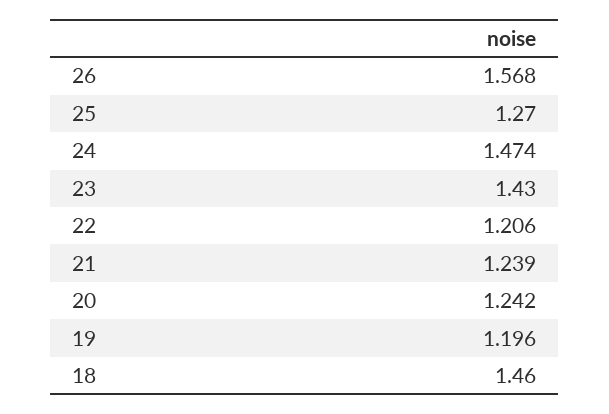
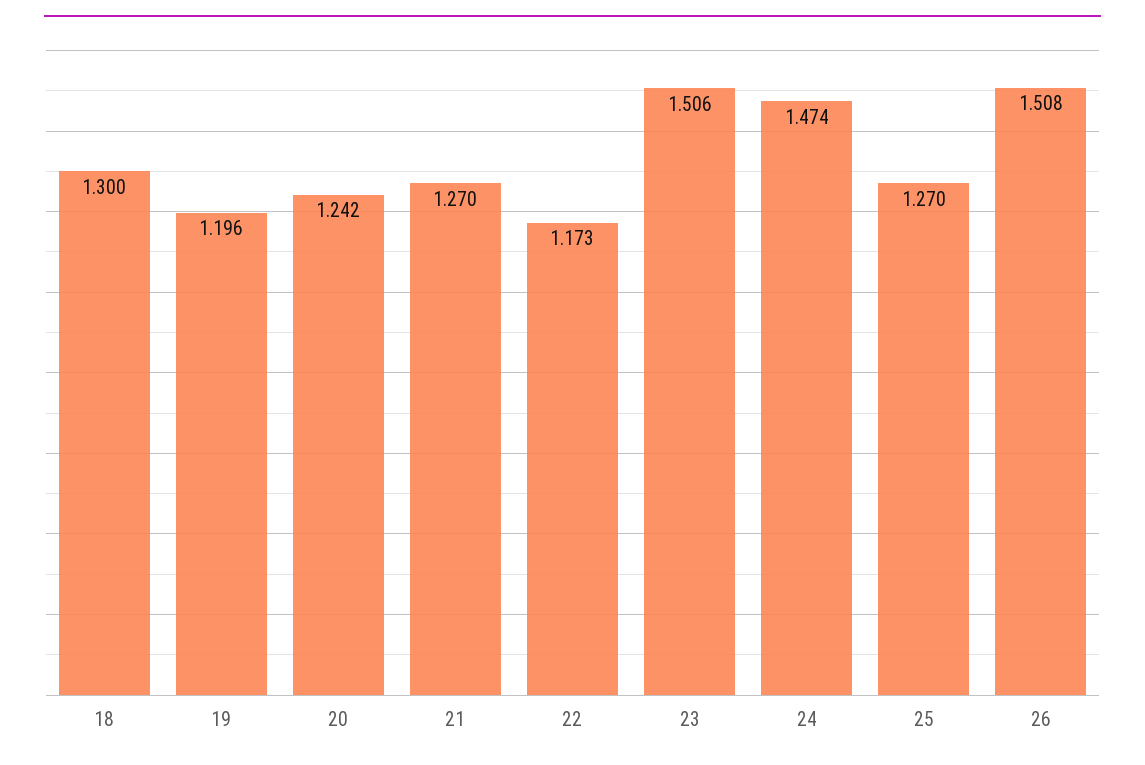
26: 1.568 -> 1.508
23: 1.43 -> 1.506
22: 1.206 -> 1.173
21: 1.239 -> 1.27
18: 1.46 -> 1.3

